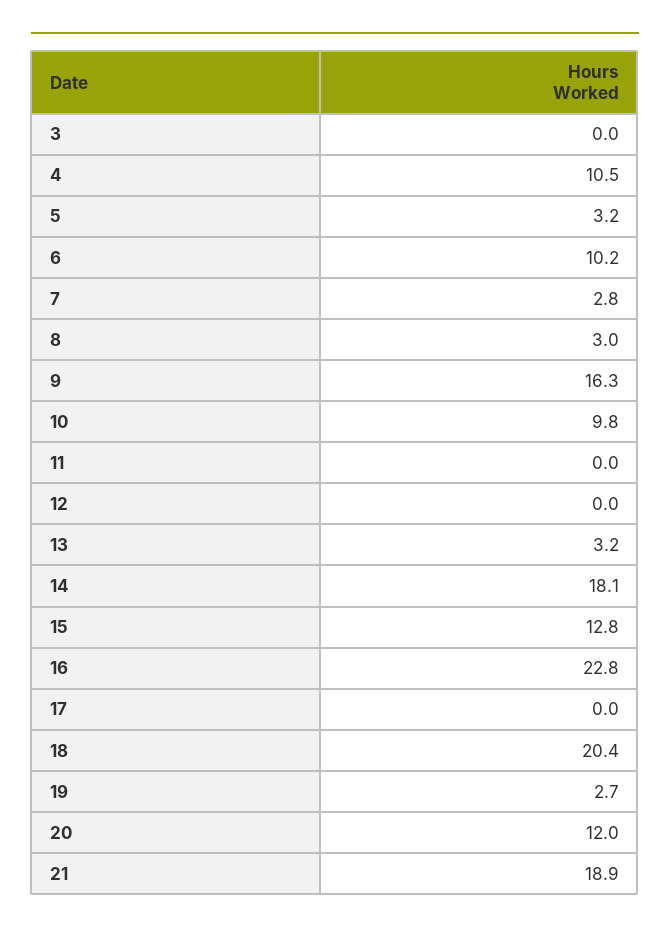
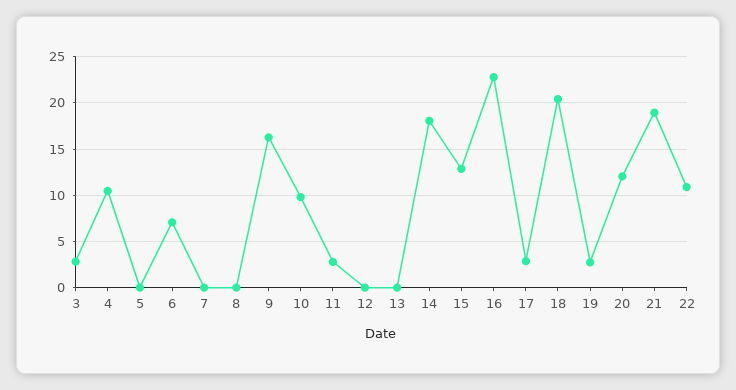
3: 0 -> 3
5: 3.2 -> 0
6: 10.2 -> 7
7: 2.8 -> 0
8: 3 -> 0
11: 0 -> 3
13: 3.2 -> 0
17: 0 -> 3
22: none -> 11

